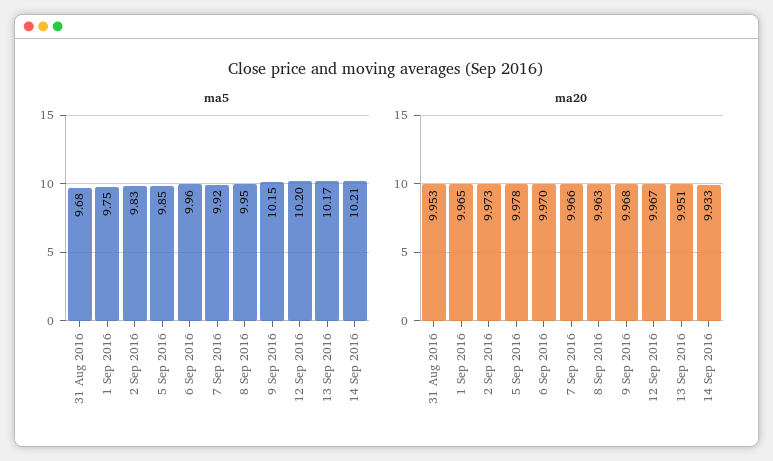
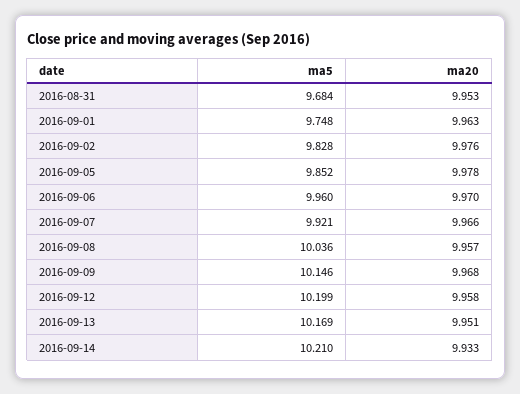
ma5, 8 Sep 2016: 9.95 -> 10.036
ma20, 1 Sep 2016: 9.965 -> 9.963
ma20, 2 Sep 2016: 9.973 -> 9.976
ma20, 8 Sep 2016: 9.963 -> 9.957
ma20, 12 Sep 2016: 9.967 -> 9.958

